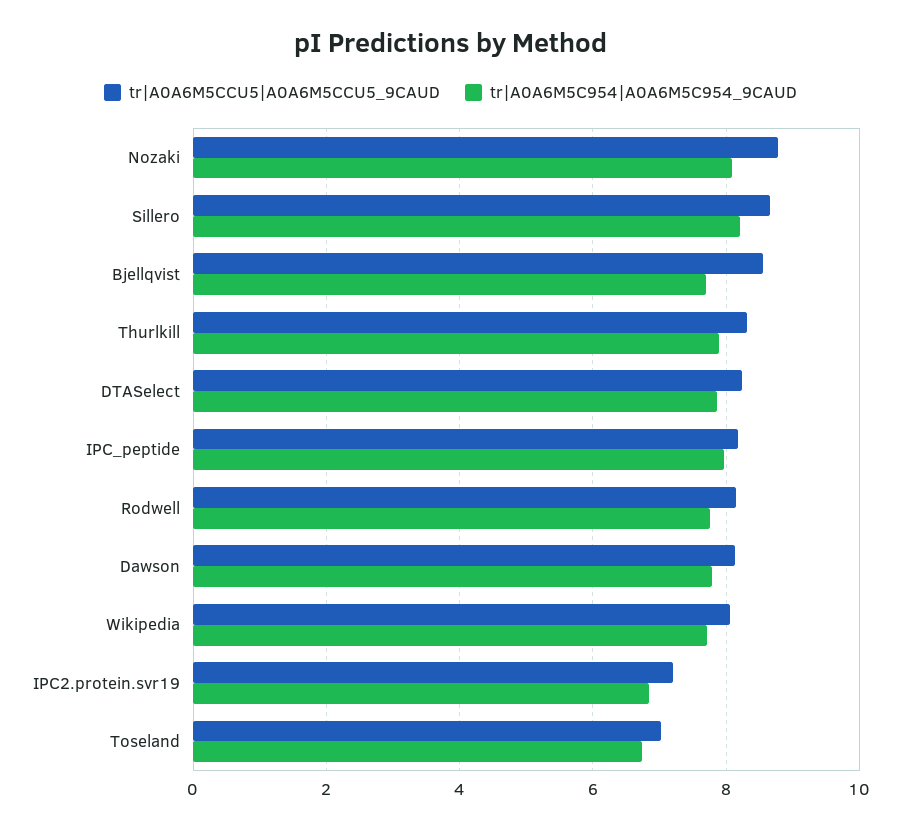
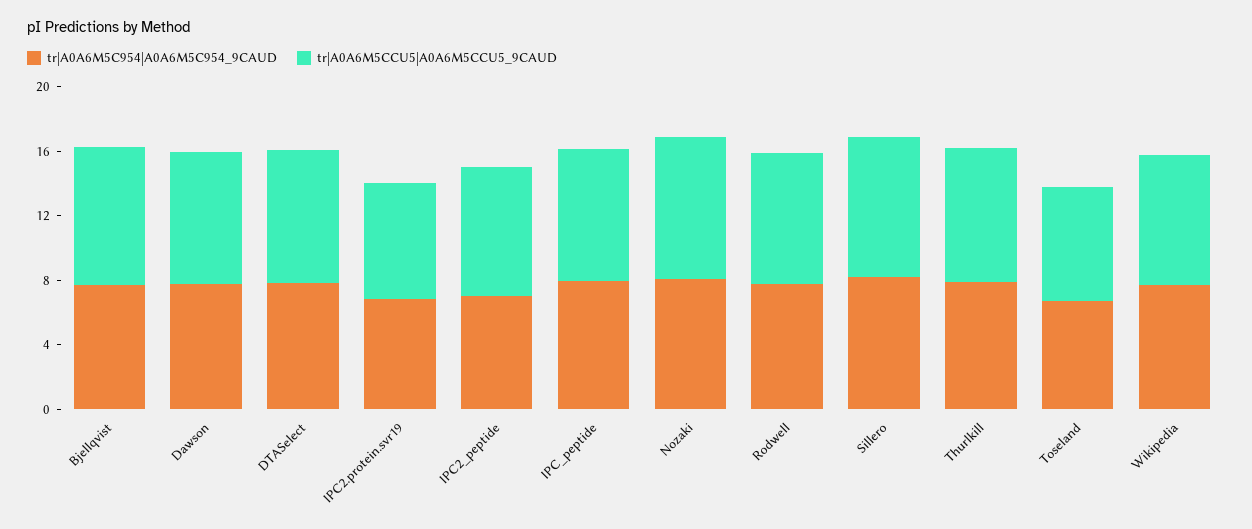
tr|A0A6M5C954|A0A6M5C954_9CAUD, IPC2_peptide: none -> 7
tr|A0A6M5CCU5|A0A6M5CCU5_9CAUD, IPC2_peptide: none -> 8

